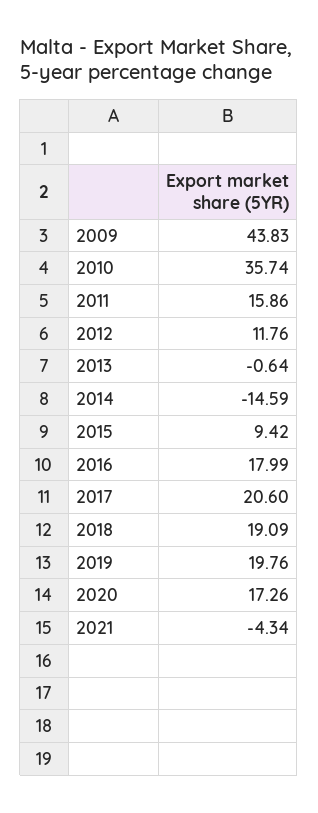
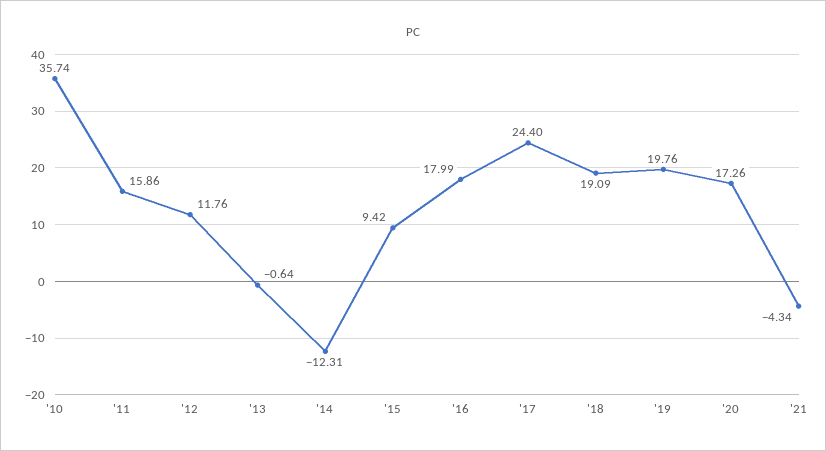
2009: 43.83 -> none
2014: -14.59 -> -12.31
2017: 20.6 -> 24.4

